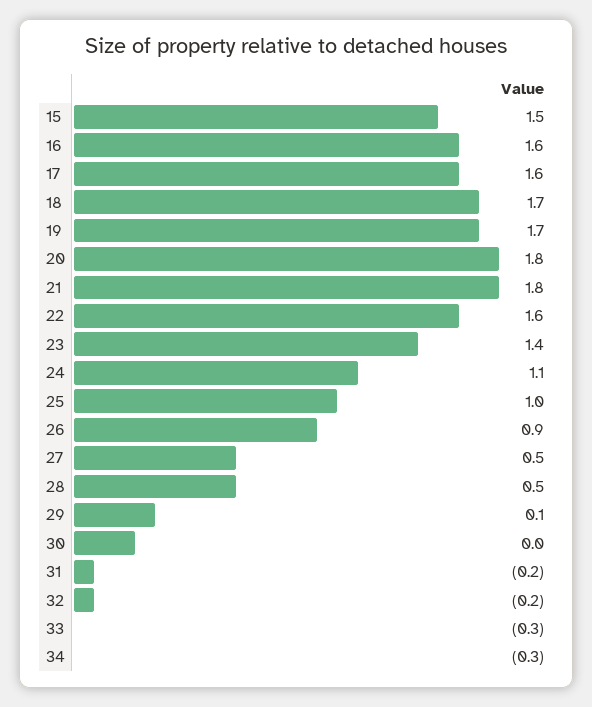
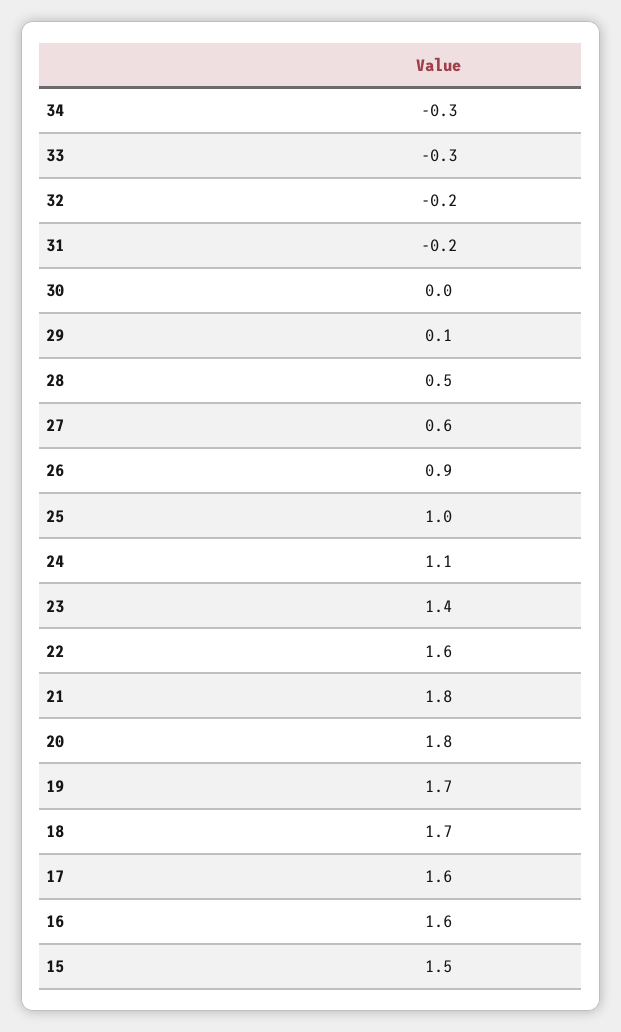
27: 0.5 -> 0.6

